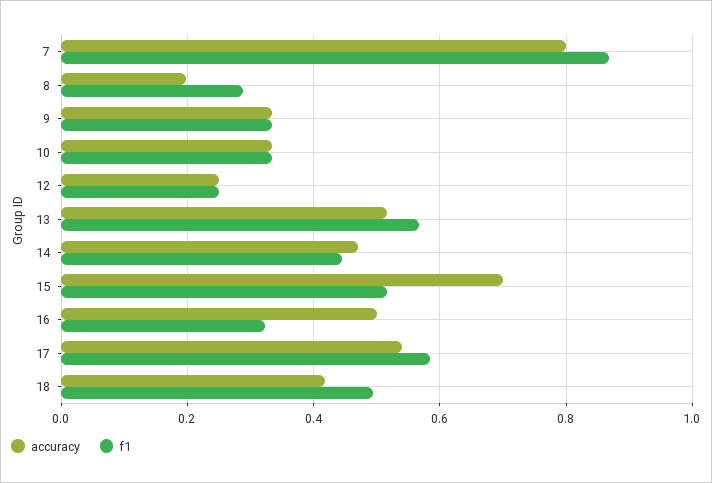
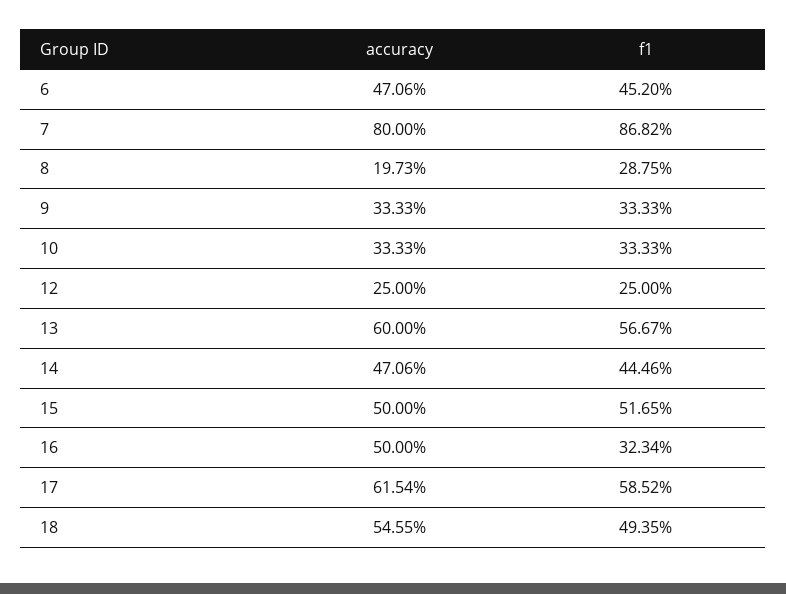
accuracy, 13: 0.52 -> 0.6
accuracy, 15: 0.7 -> 0.5
accuracy, 17: 0.54 -> 0.6154
accuracy, 18: 0.42 -> 0.5455
accuracy, 6: none -> 0.4706
f1, 6: none -> 0.452

